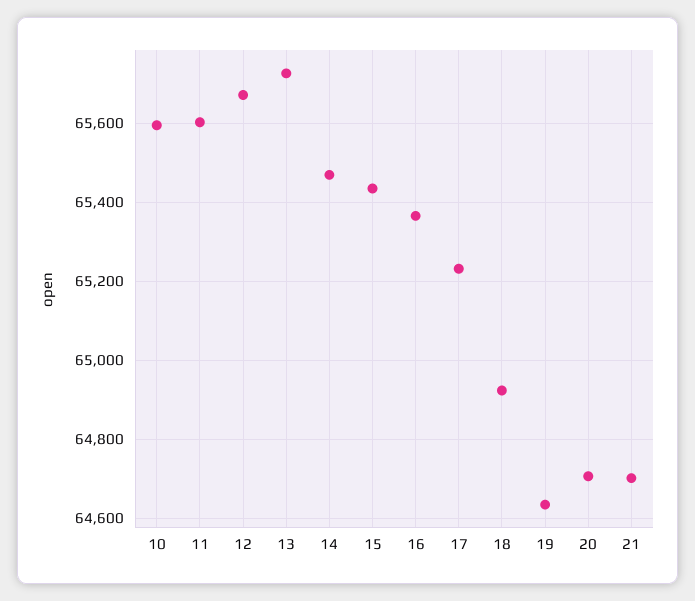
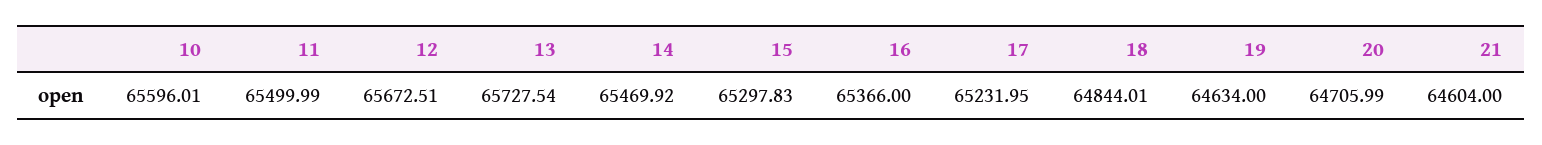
11: 65600 -> 65499.99
15: 65440 -> 65297.83
18: 64920 -> 64844.01
21: 64700 -> 64604

